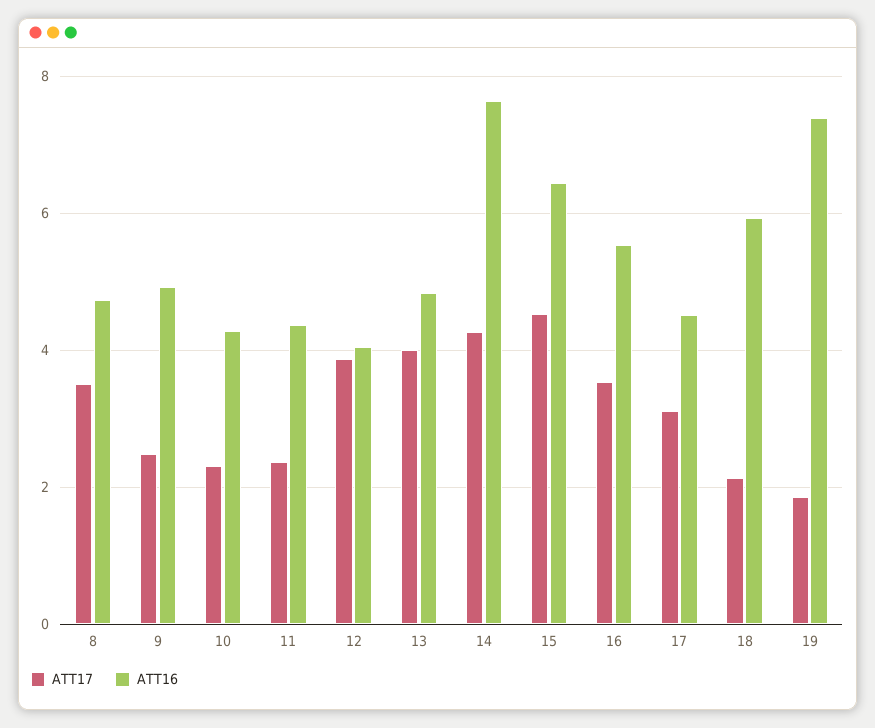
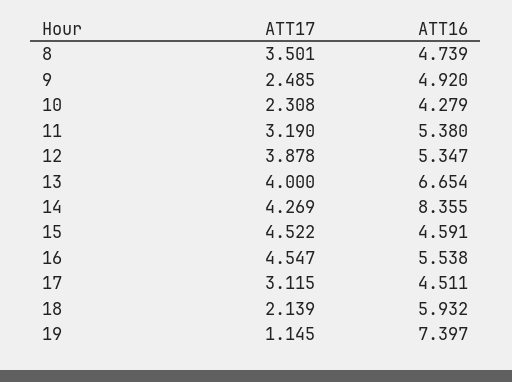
ATT17, 11: 2.4 -> 3.19
ATT16, 11: 4.4 -> 5.38
ATT16, 12: 4 -> 5.347
ATT16, 13: 4.8 -> 6.654
ATT16, 14: 7.6 -> 8.355
ATT16, 15: 6.4 -> 4.591
ATT17, 16: 3.6 -> 4.547
ATT17, 19: 1.8 -> 1.145

